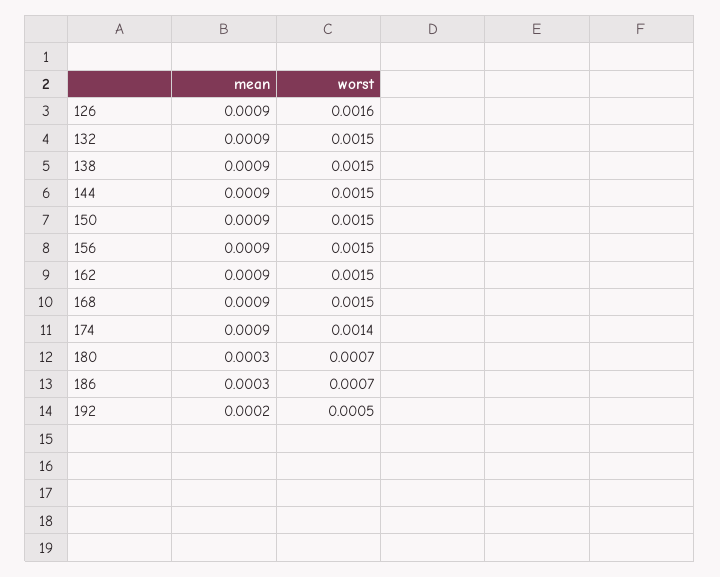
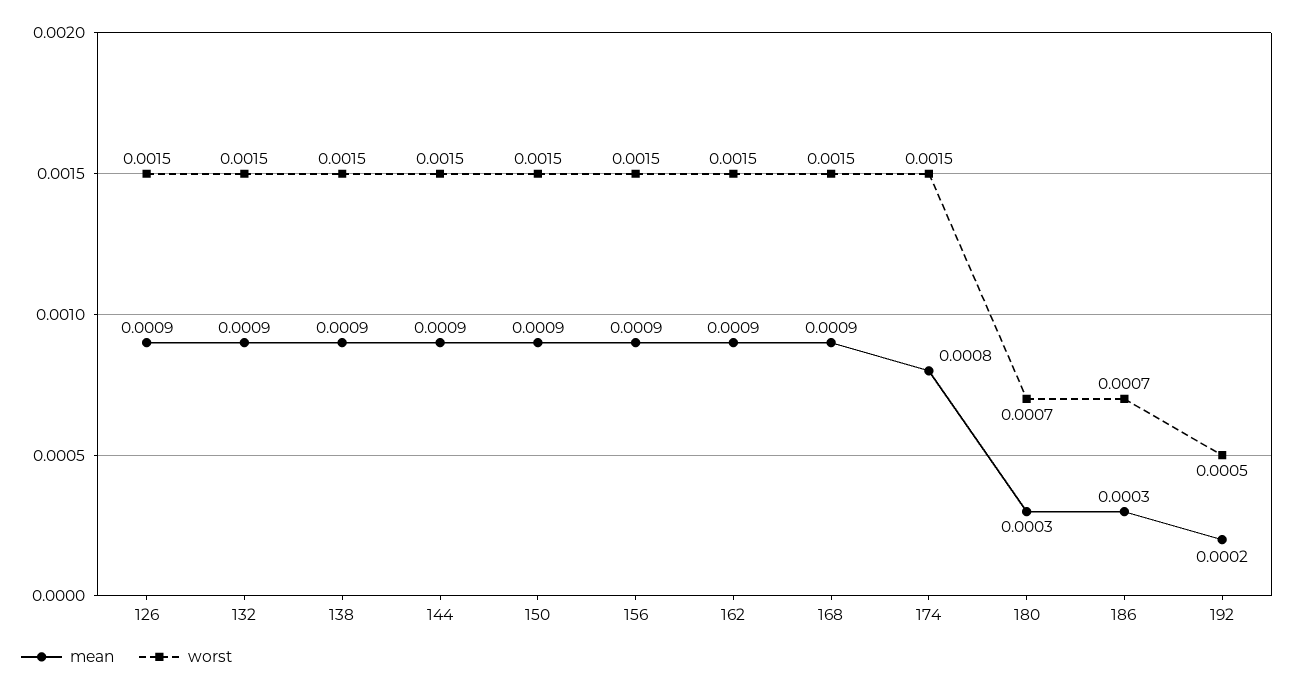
worst, 126: 0.0016 -> 0.0015
mean, 174: 0.0009 -> 0.0008
worst, 174: 0.0014 -> 0.0015

